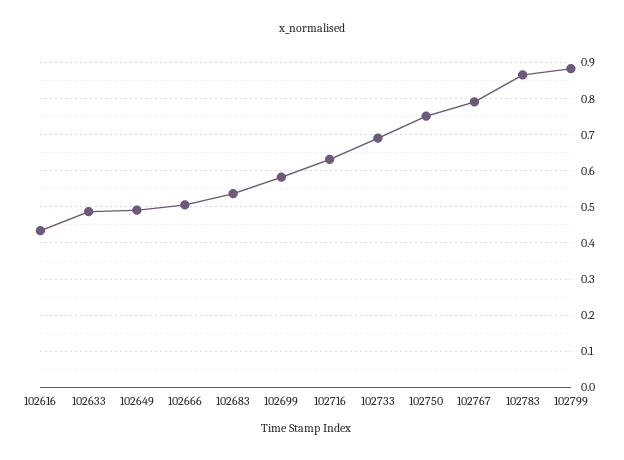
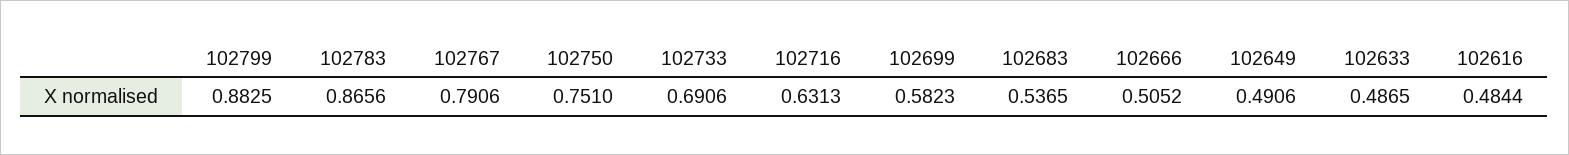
102616: 0.44 -> 0.4844

